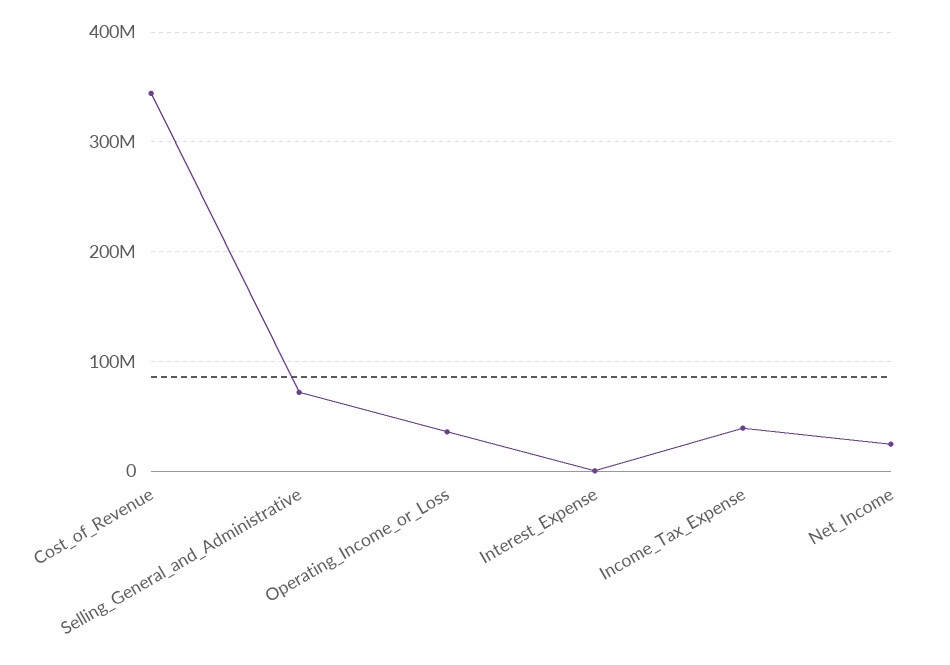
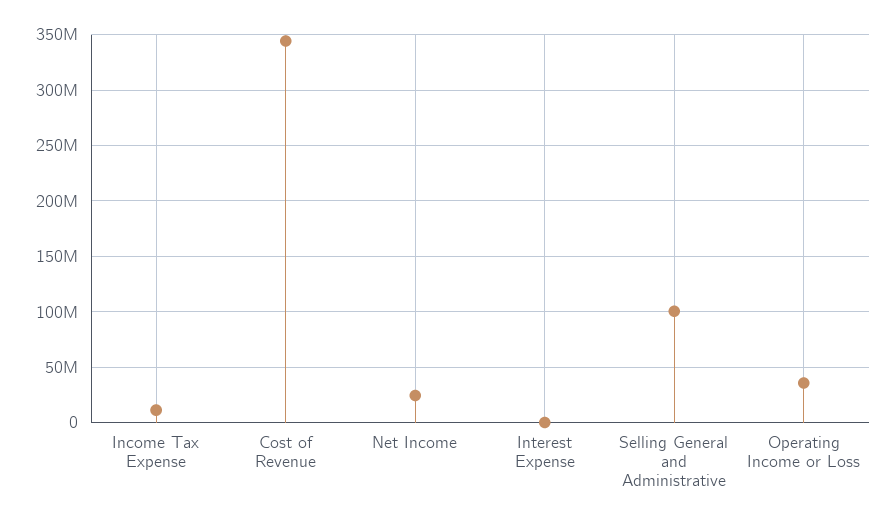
Selling_General_and_Administrative: 70000000 -> 100000000
Income_Tax_Expense: 40000000 -> 10000000

